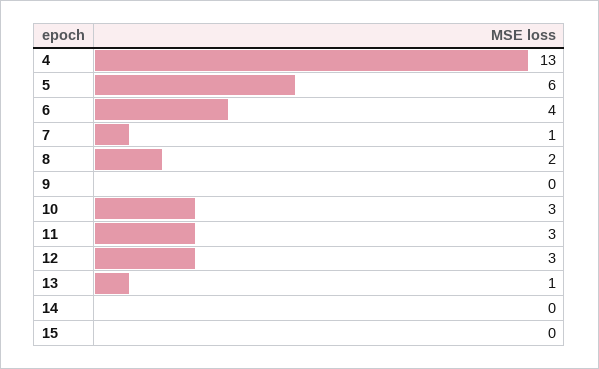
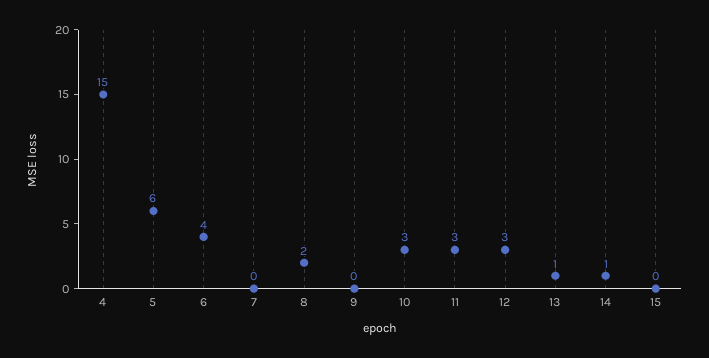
4: 13 -> 15
7: 1 -> 0
14: 0 -> 1

